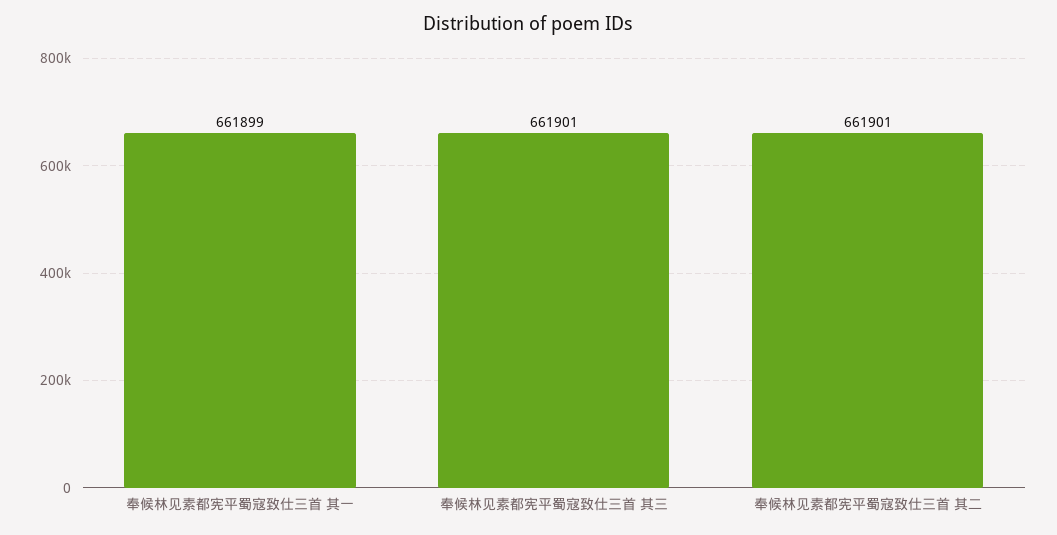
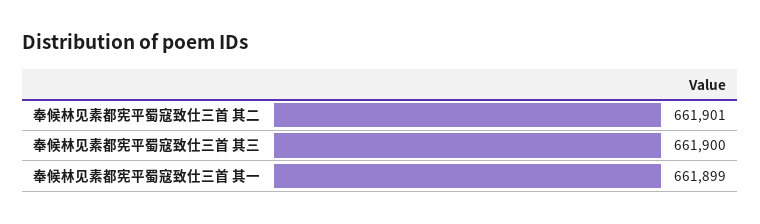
奉候林见素都宪平蜀寇致仕三首 其三: 661901 -> 661900

